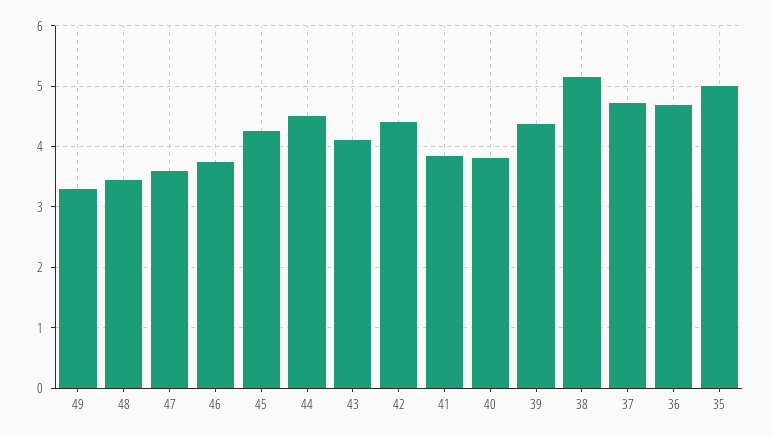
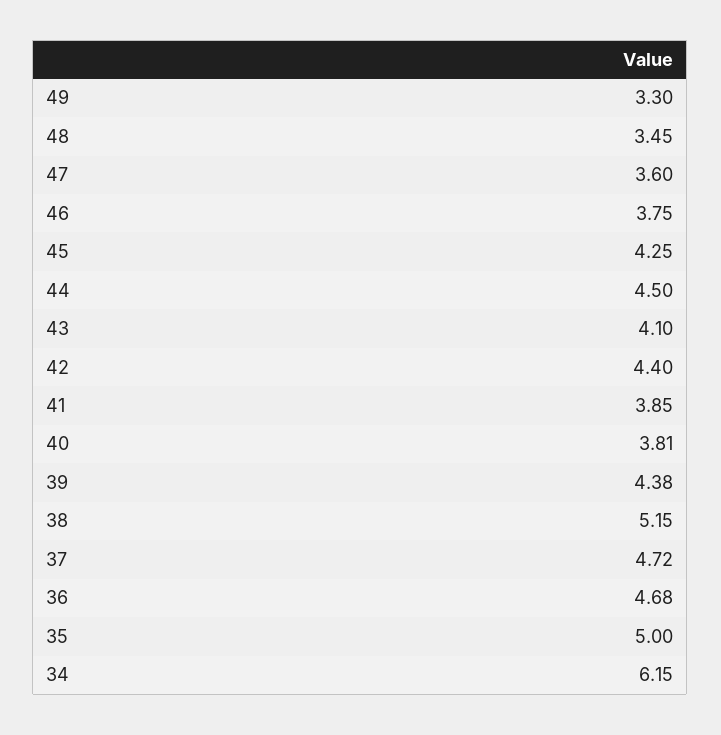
34: none -> 6.15

